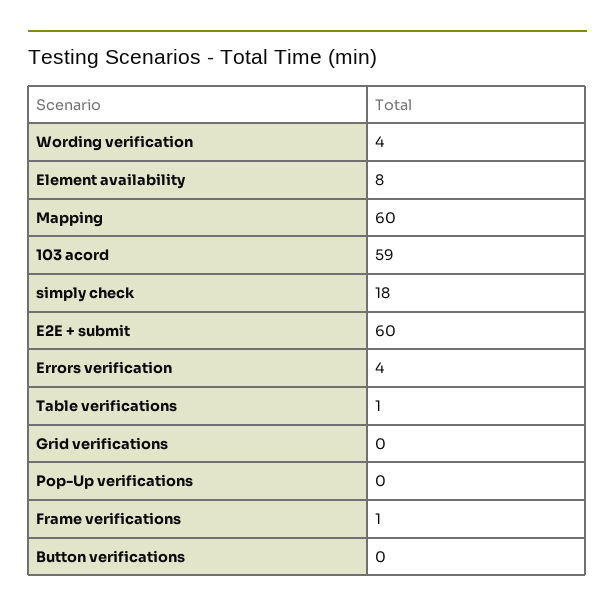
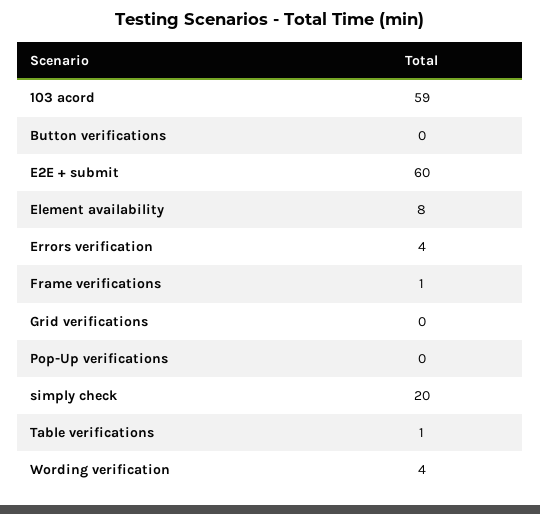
Mapping: 60 -> none
simply check: 18 -> 20

